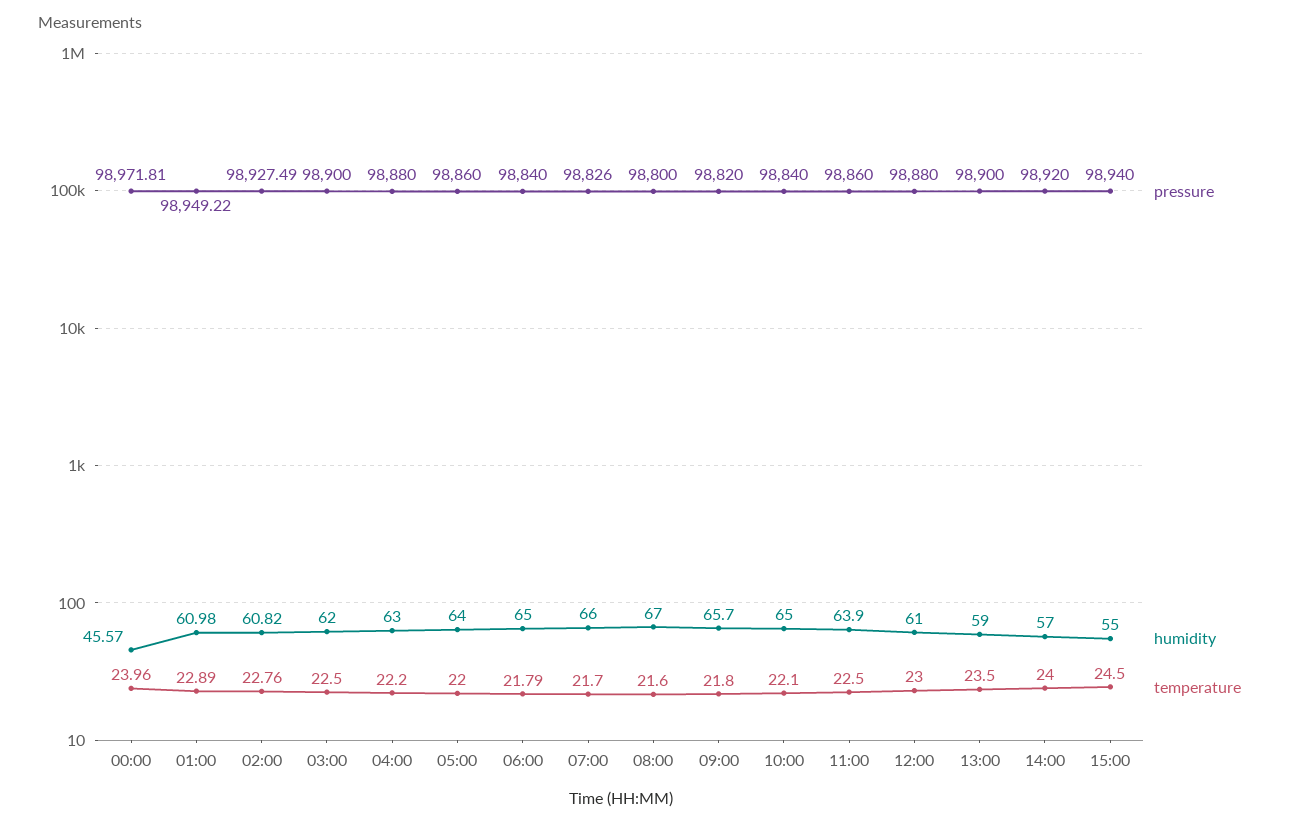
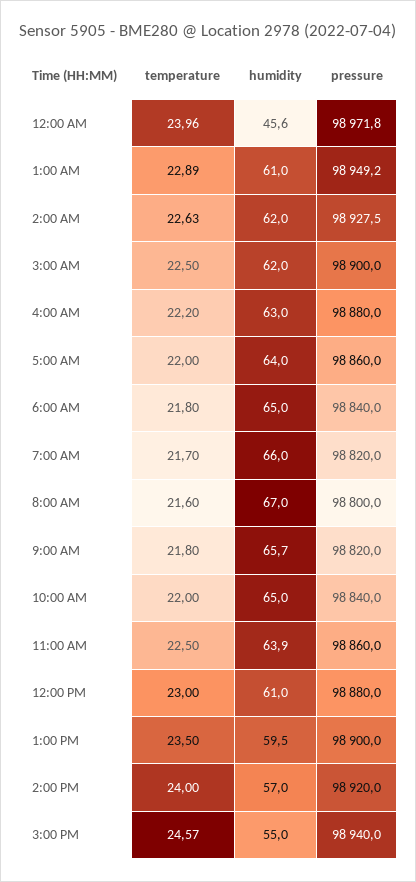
humidity, 02:00: 60.82 -> 62
temperature, 02:00: 22.76 -> 22.63
temperature, 06:00: 21.79 -> 21.8
pressure, 07:00: 98826 -> 98820
temperature, 10:00: 22.1 -> 22
humidity, 13:00: 59 -> 59.5
temperature, 15:00: 24.5 -> 24.57

